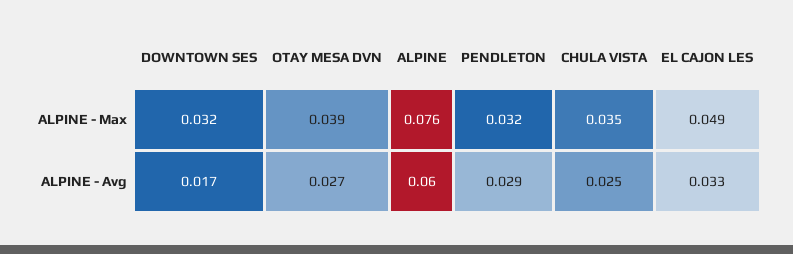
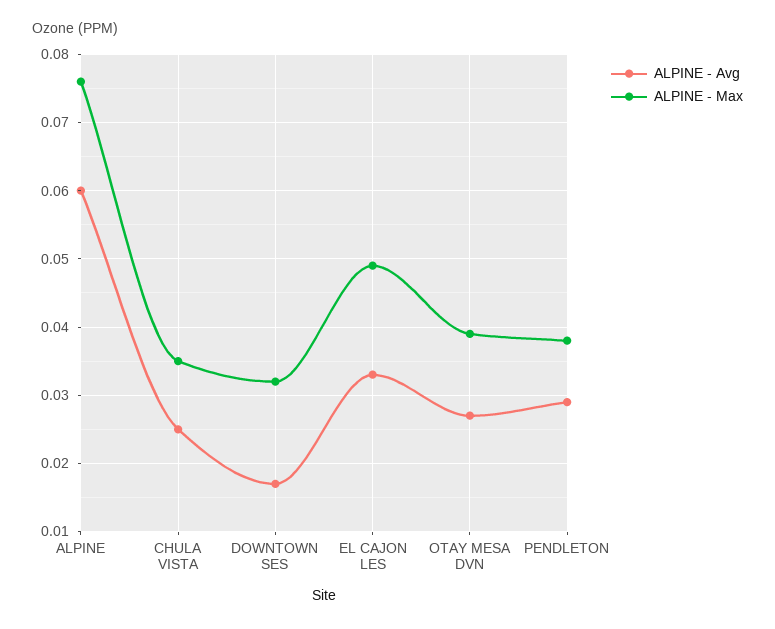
ALPINE - Max, PENDLETON: 0.032 -> 0.038

